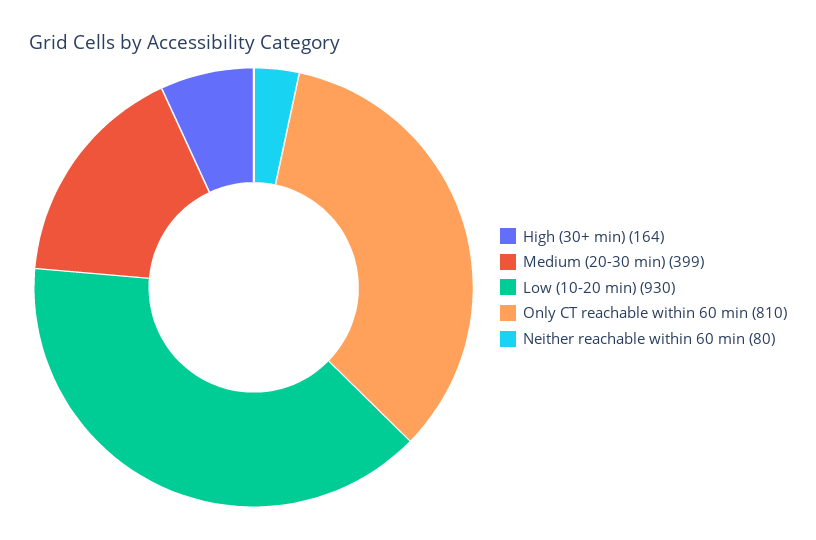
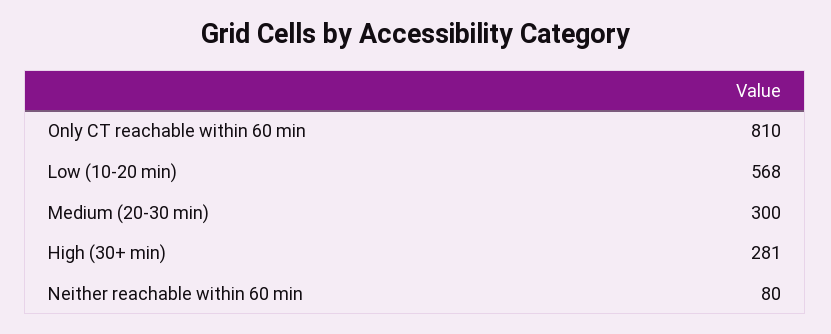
High (30+ min): 164 -> 281
Medium (20-30 min): 399 -> 300
Low (10-20 min): 930 -> 568

